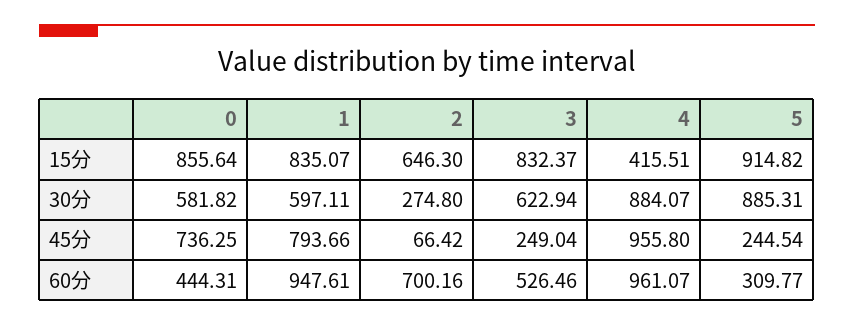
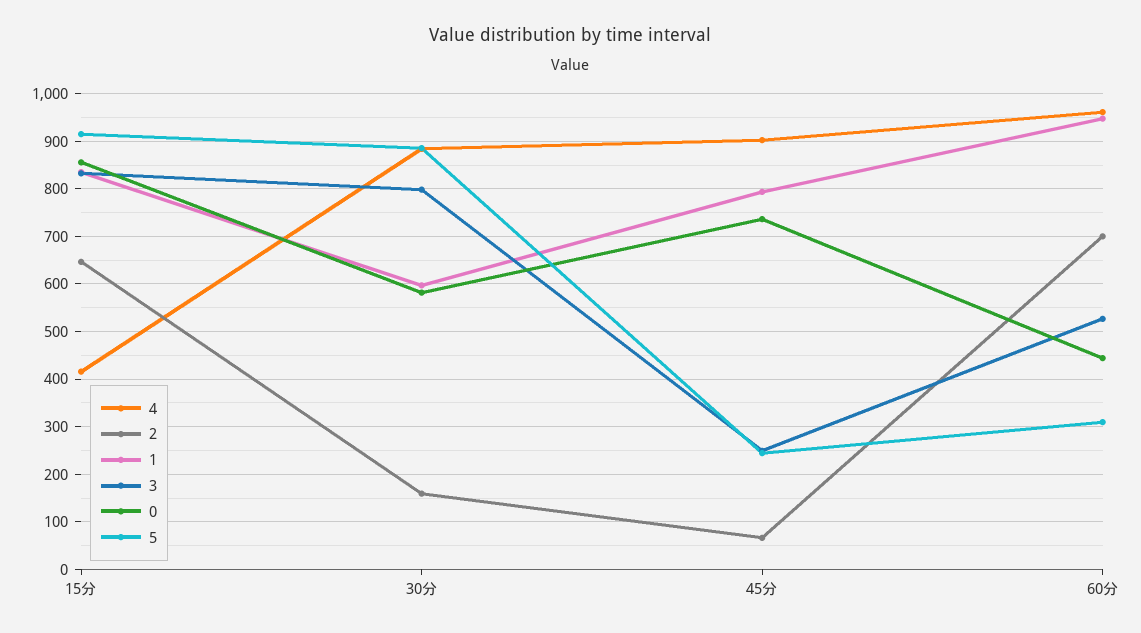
2, 30分: 274.8 -> 160
3, 30分: 622.94 -> 800
4, 45分: 955.8 -> 900

